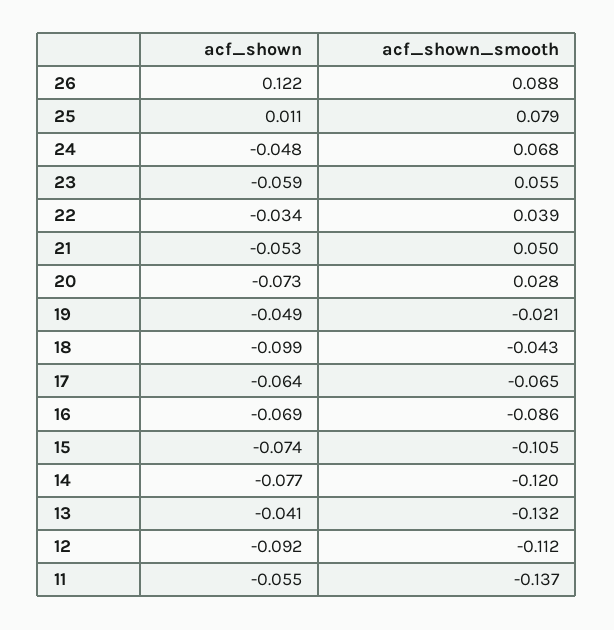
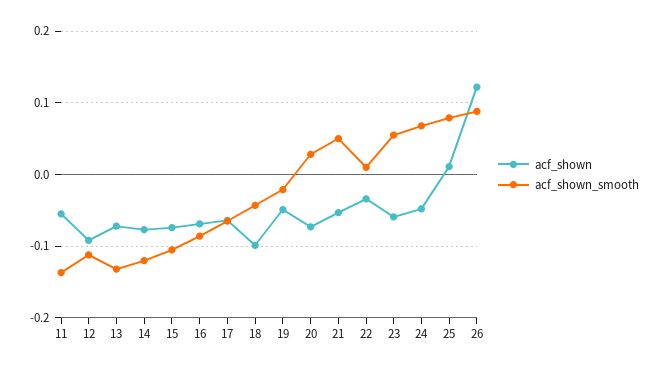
acf_shown_smooth, 22: 0.039 -> 0.01
acf_shown, 13: -0.041 -> -0.07

